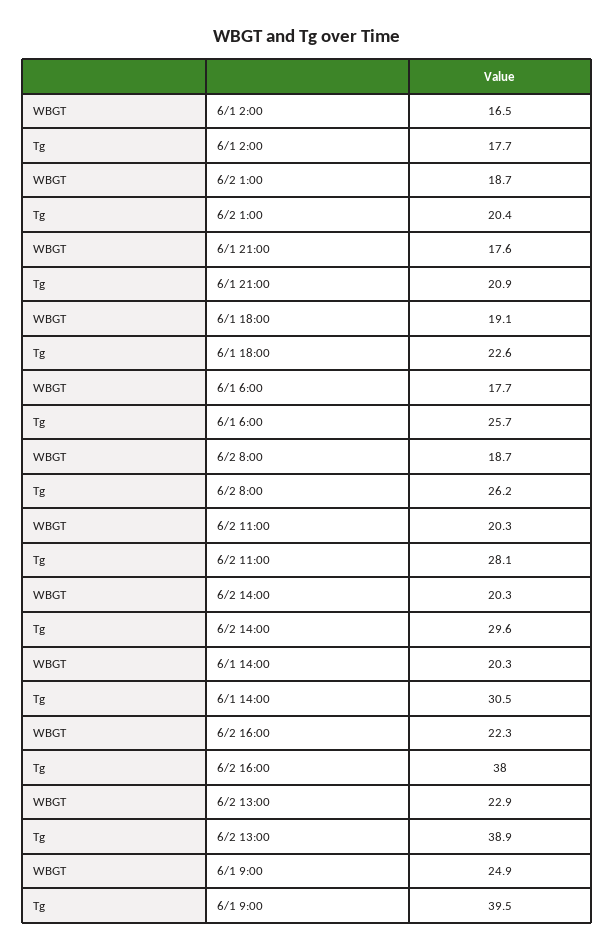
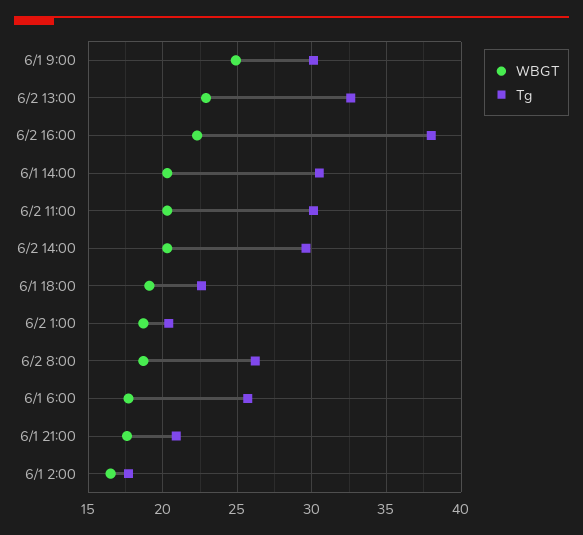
Tg, 6/2 11:00: 28.1 -> 30
Tg, 6/2 13:00: 38.9 -> 32.5
Tg, 6/1 9:00: 39.5 -> 30

